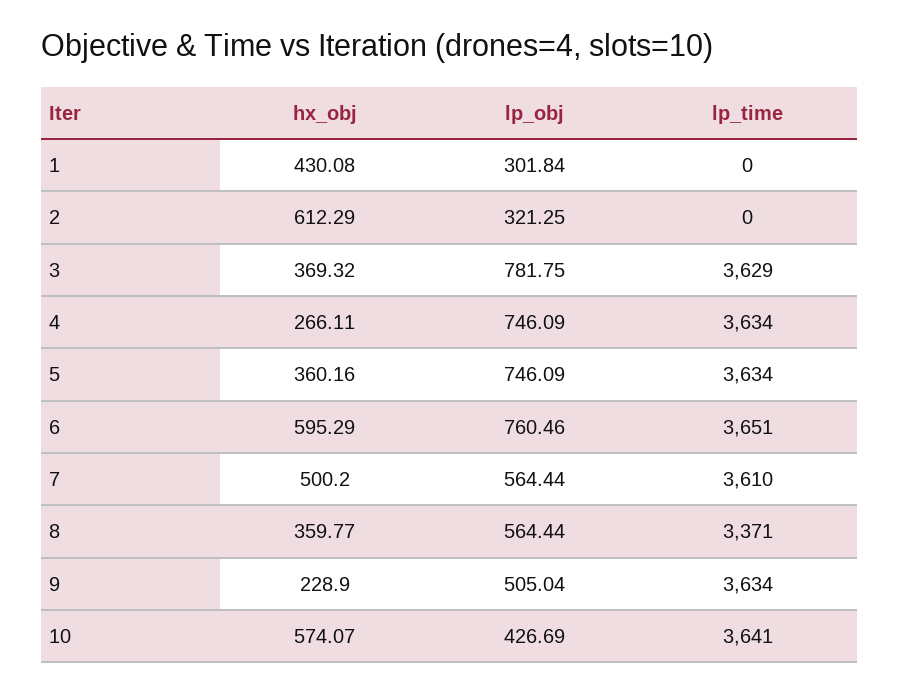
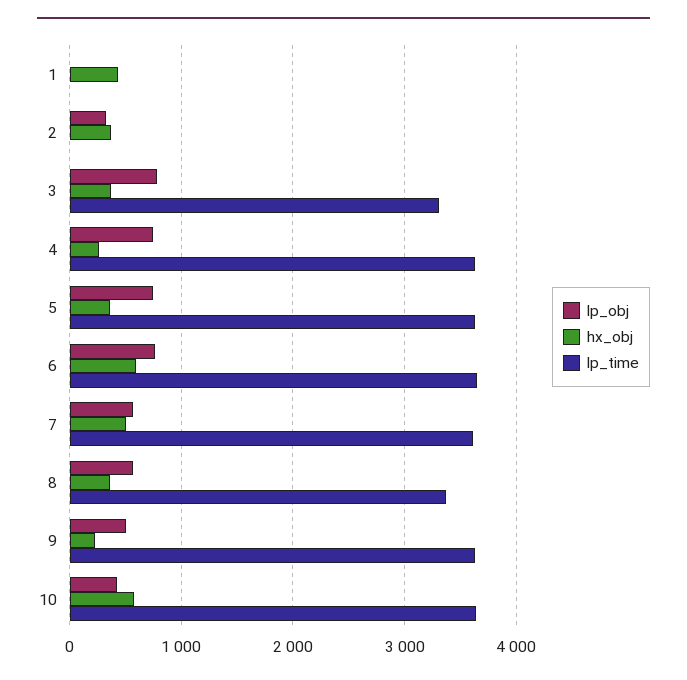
lp_obj, 1: 301.84 -> 0
hx_obj, 2: 612.29 -> 400
lp_time, 3: 3629 -> 3300

